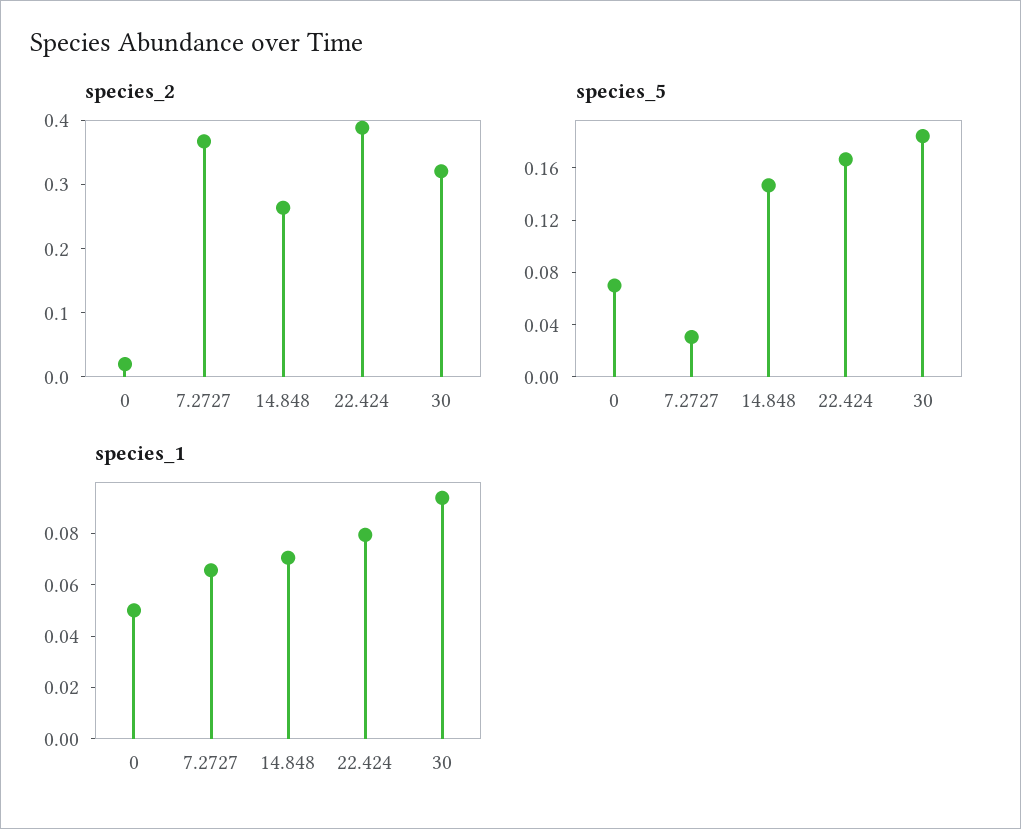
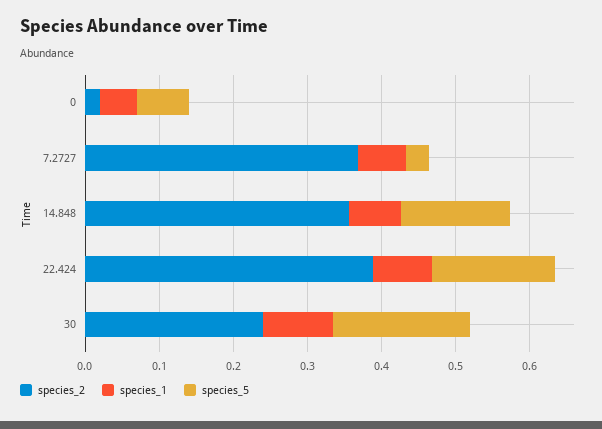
species_2, 14.848: 0.26 -> 0.36
species_2, 30: 0.32 -> 0.24

